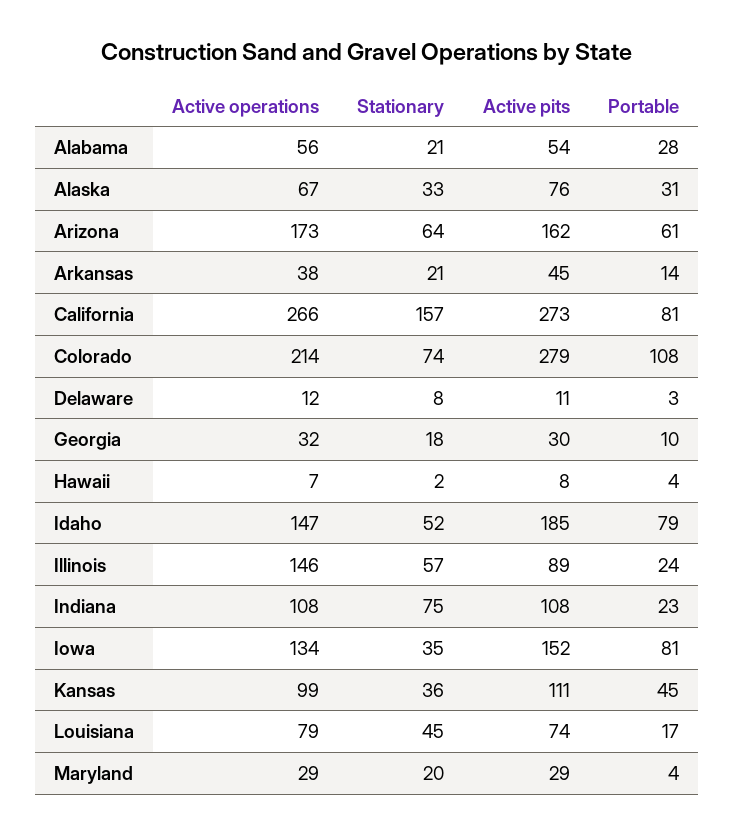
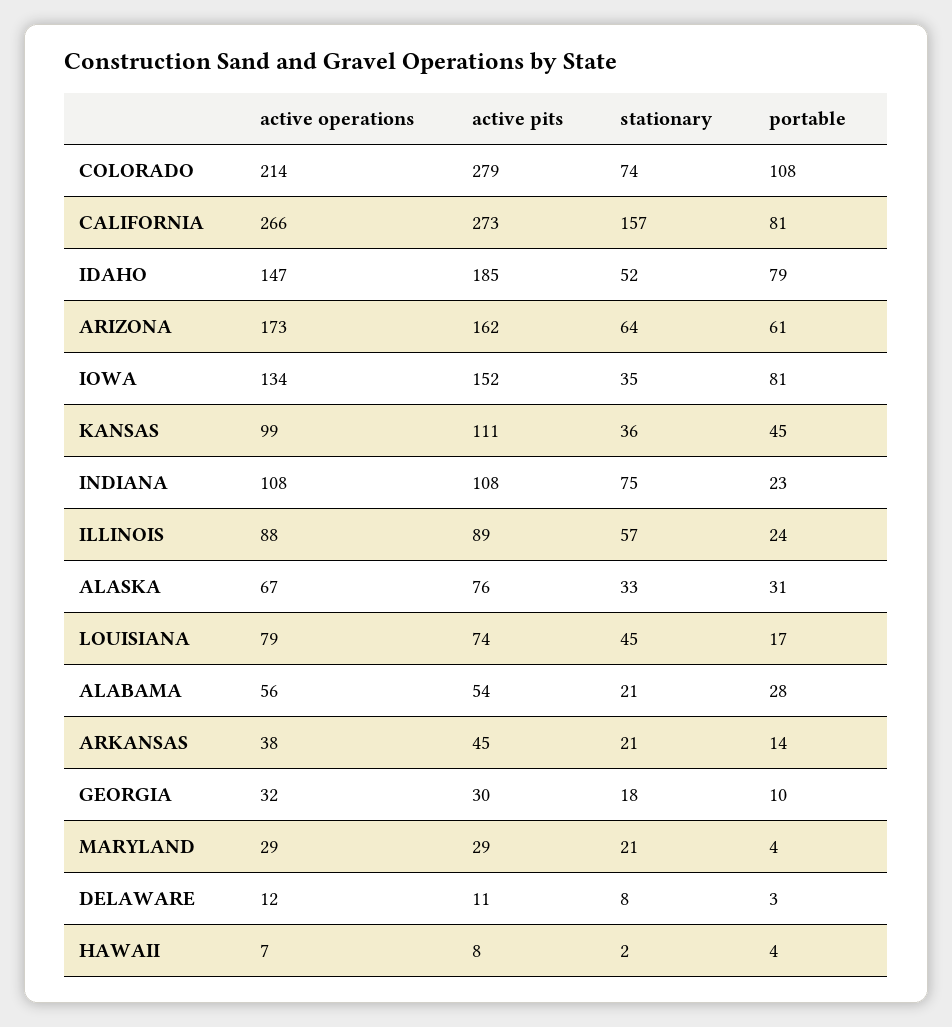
Active operations, Illinois: 146 -> 88
Stationary, Maryland: 20 -> 21

